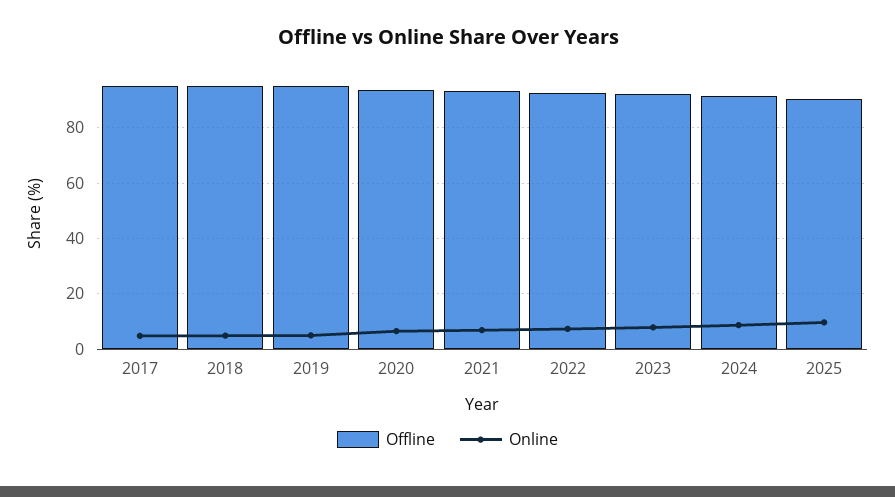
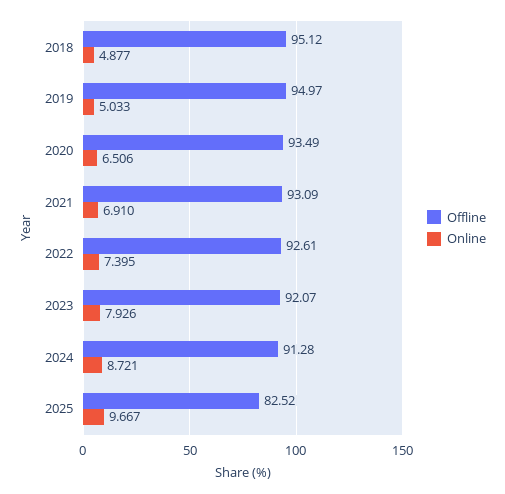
Offline, 2017: 95 -> none
Online, 2017: 5 -> none
Offline, 2025: 90 -> 82.52

